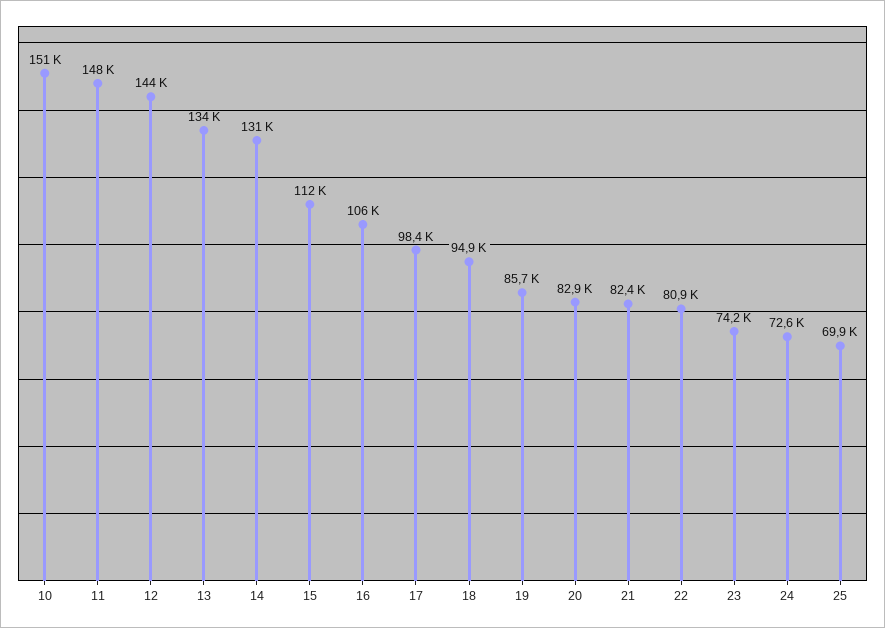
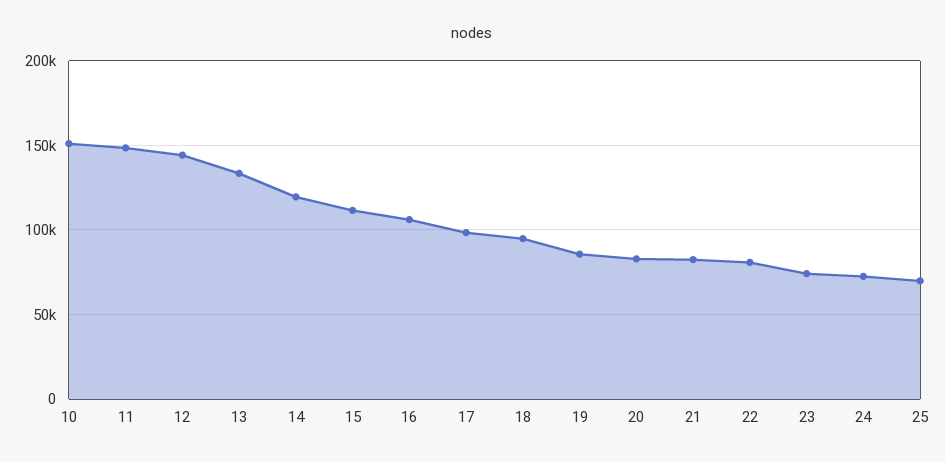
14: 131000 -> 120000

